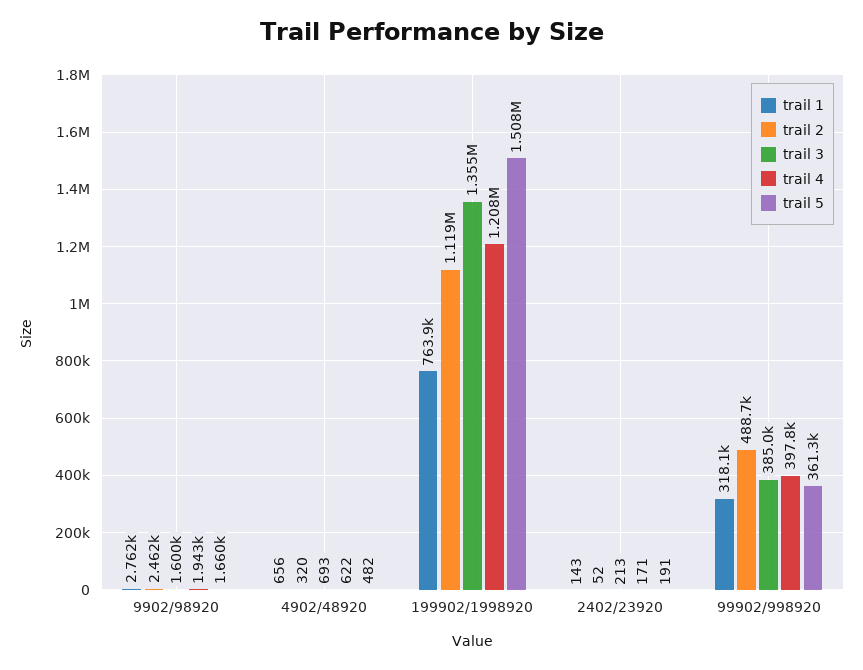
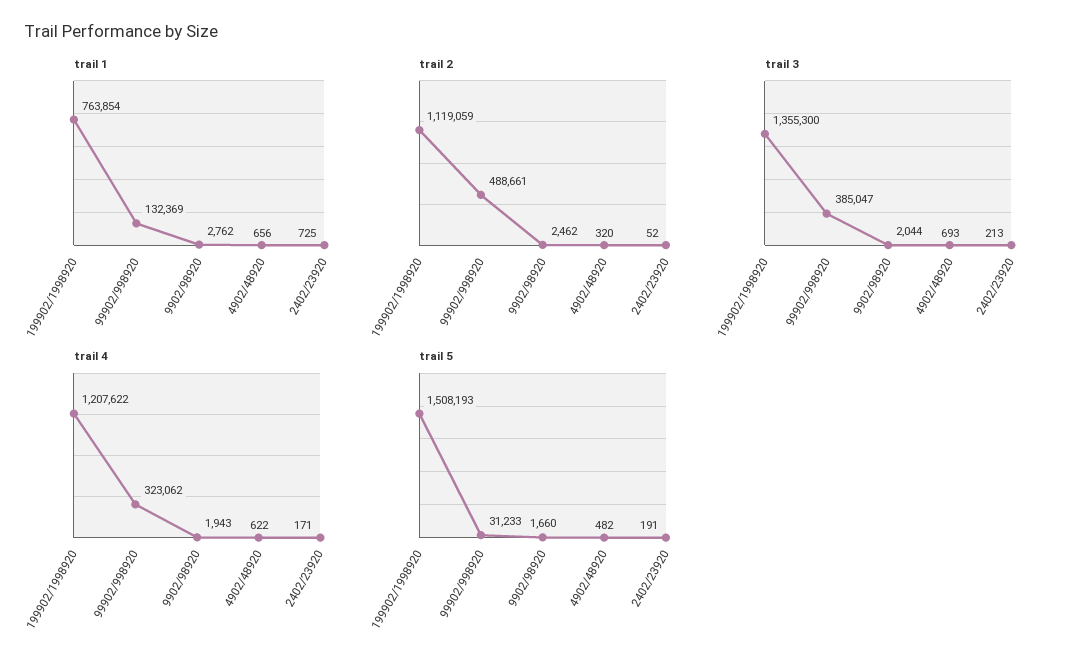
trail 3, 9902/98920: 1600 -> 2044
trail 1, 2402/23920: 143 -> 725
trail 1, 99902/998920: 318100 -> 132369
trail 4, 99902/998920: 397800 -> 323062
trail 5, 99902/998920: 361300 -> 31233

